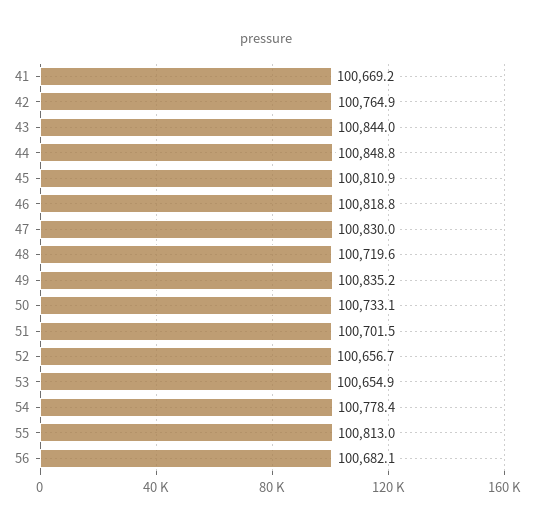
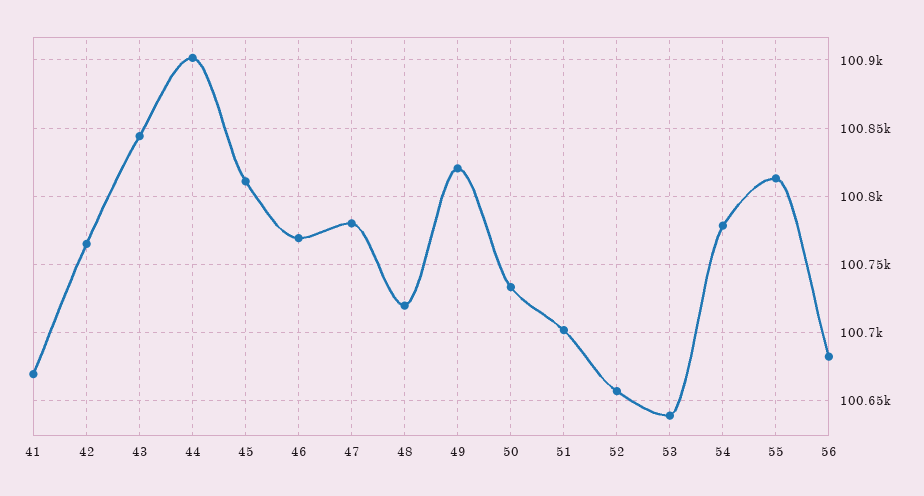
44: 100848.8 -> 100900
46: 100818.8 -> 100770
47: 100830 -> 100780
49: 100835.2 -> 100820
53: 100654.9 -> 100640

